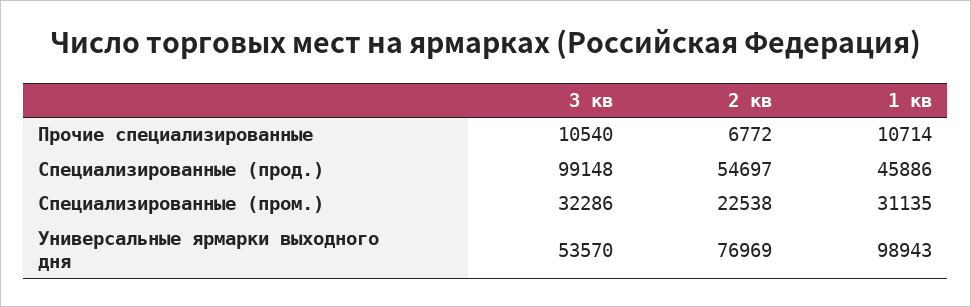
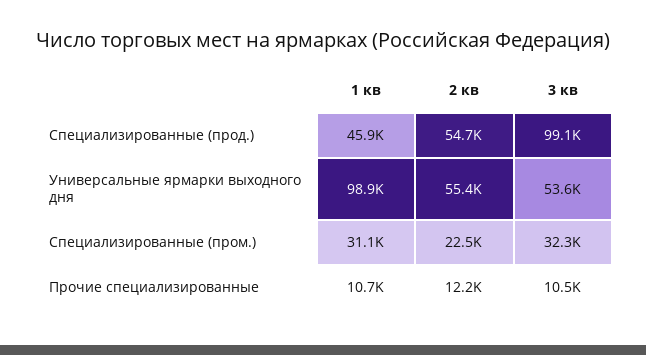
2 кв, Прочие специализированные: 6772 -> 12200
2 кв, Универсальные ярмарки выходного дня: 76969 -> 55400

